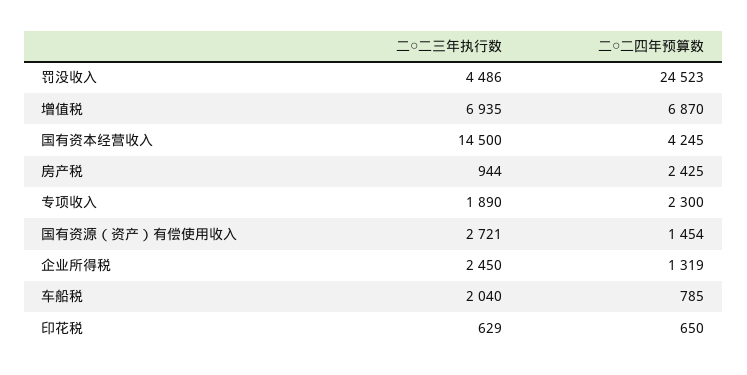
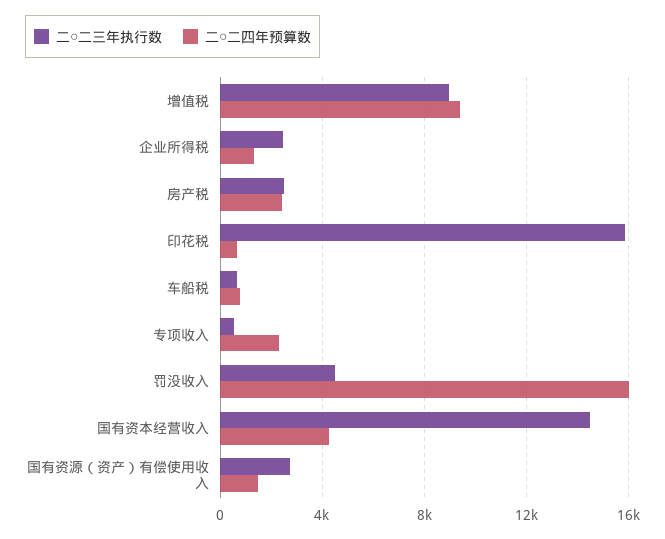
二○二四年预算数, 罚没收入: 24523 -> 16000
二○二三年执行数, 增值税: 6935 -> 9000
二○二四年预算数, 增值税: 6870 -> 9500
二○二三年执行数, 房产税: 944 -> 2500
二○二三年执行数, 专项收入: 1890 -> 500
二○二三年执行数, 车船税: 2040 -> 500
二○二三年执行数, 印花税: 629 -> 16000

